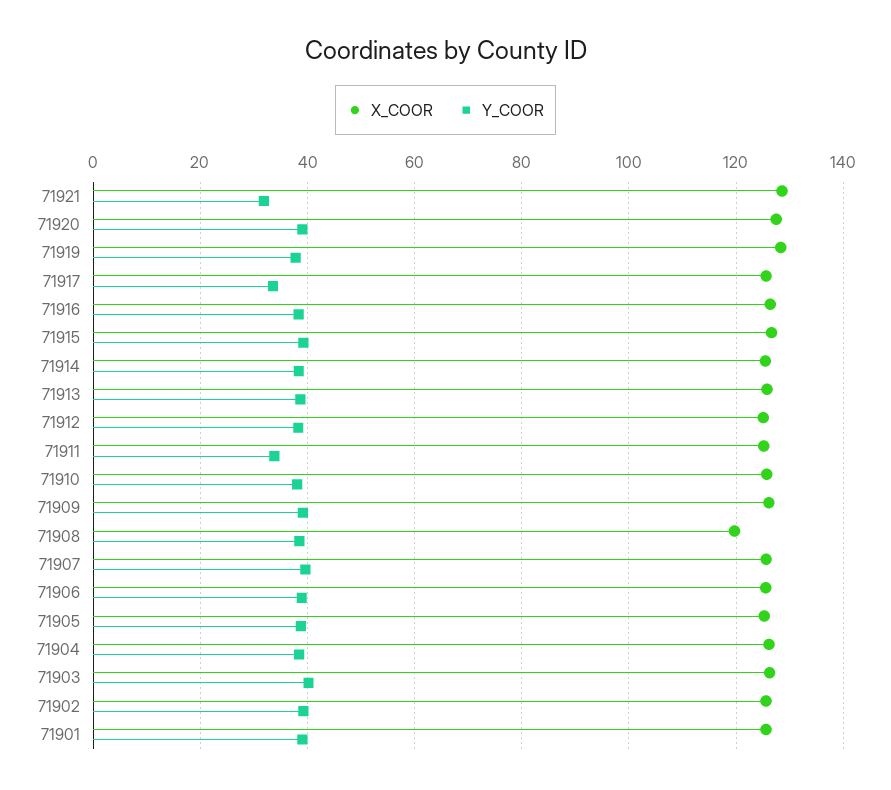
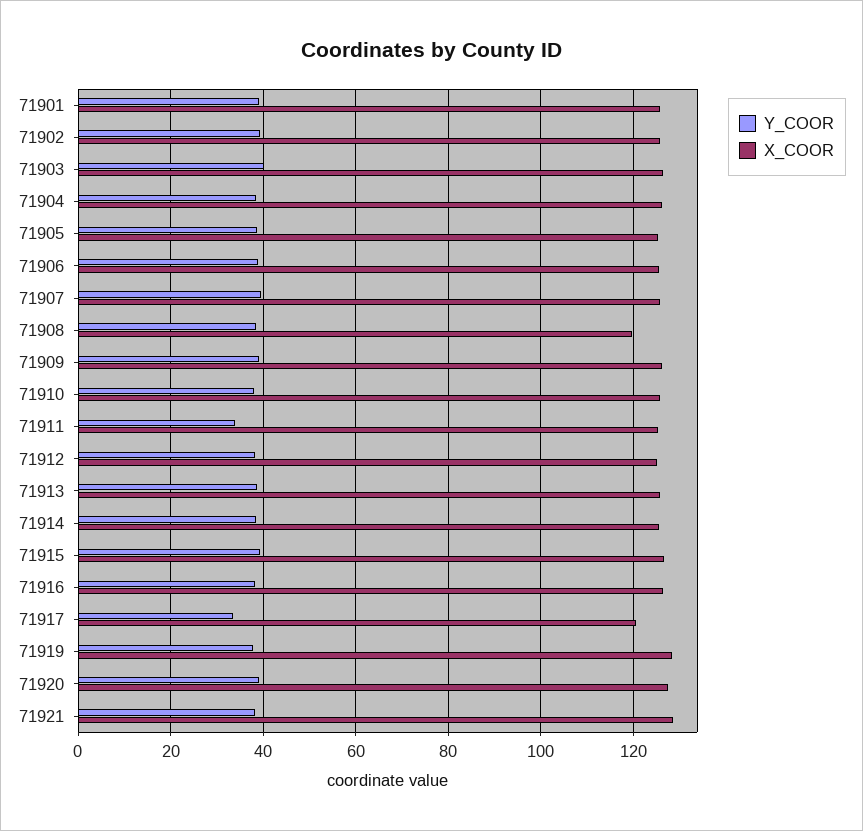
Y_COOR, 71921: 32 -> 38
X_COOR, 71917: 126 -> 120

